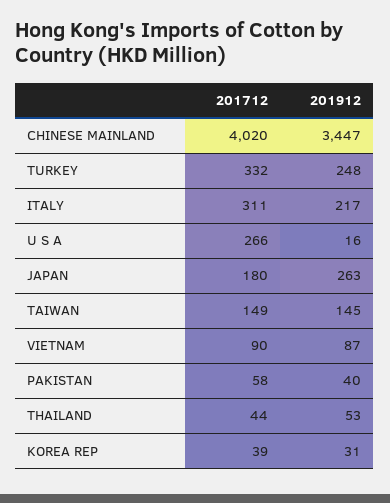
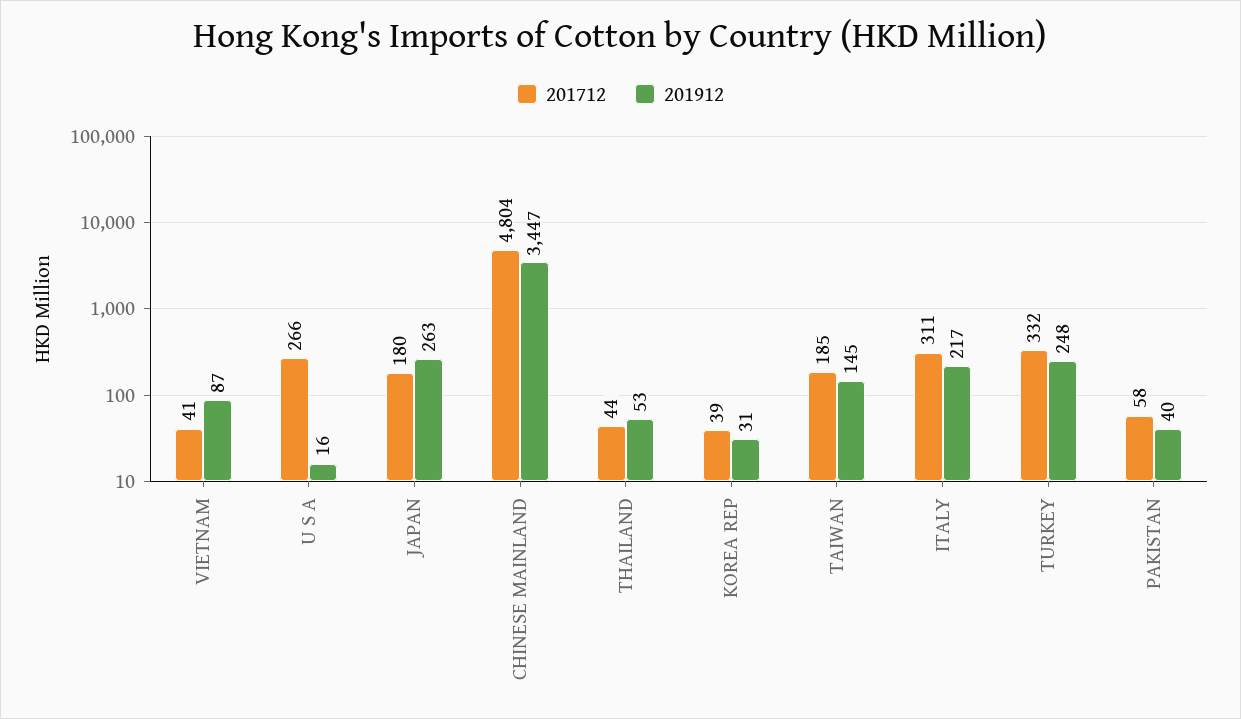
201712, CHINESE MAINLAND: 4020 -> 4804
201712, TAIWAN: 149 -> 185
201712, VIETNAM: 90 -> 41

